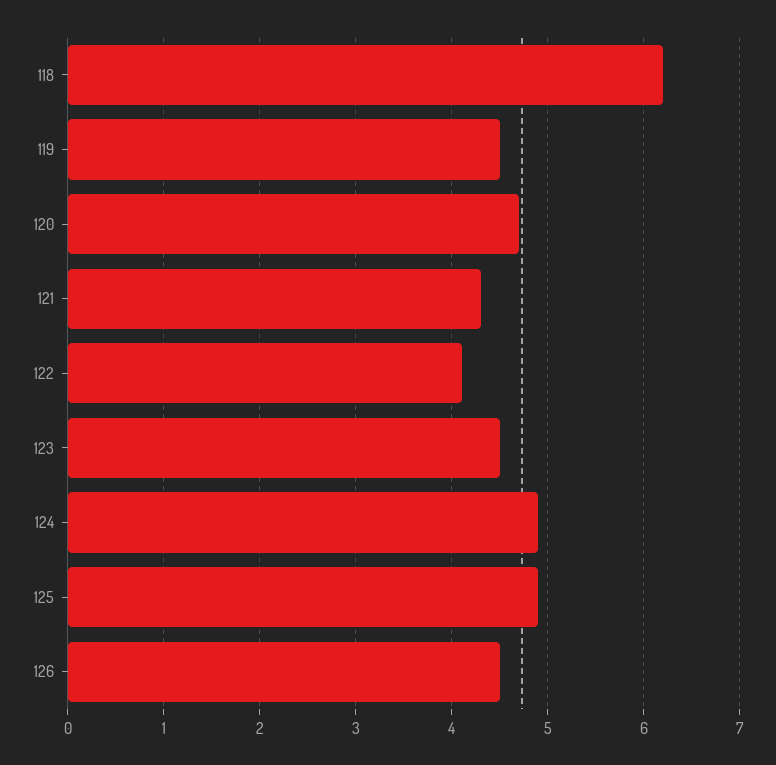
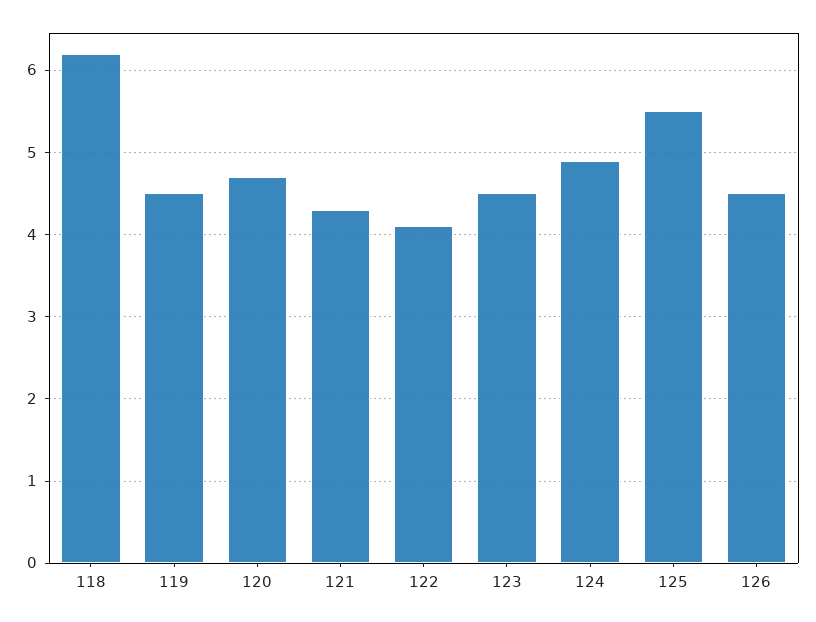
125: 4.9 -> 5.5

